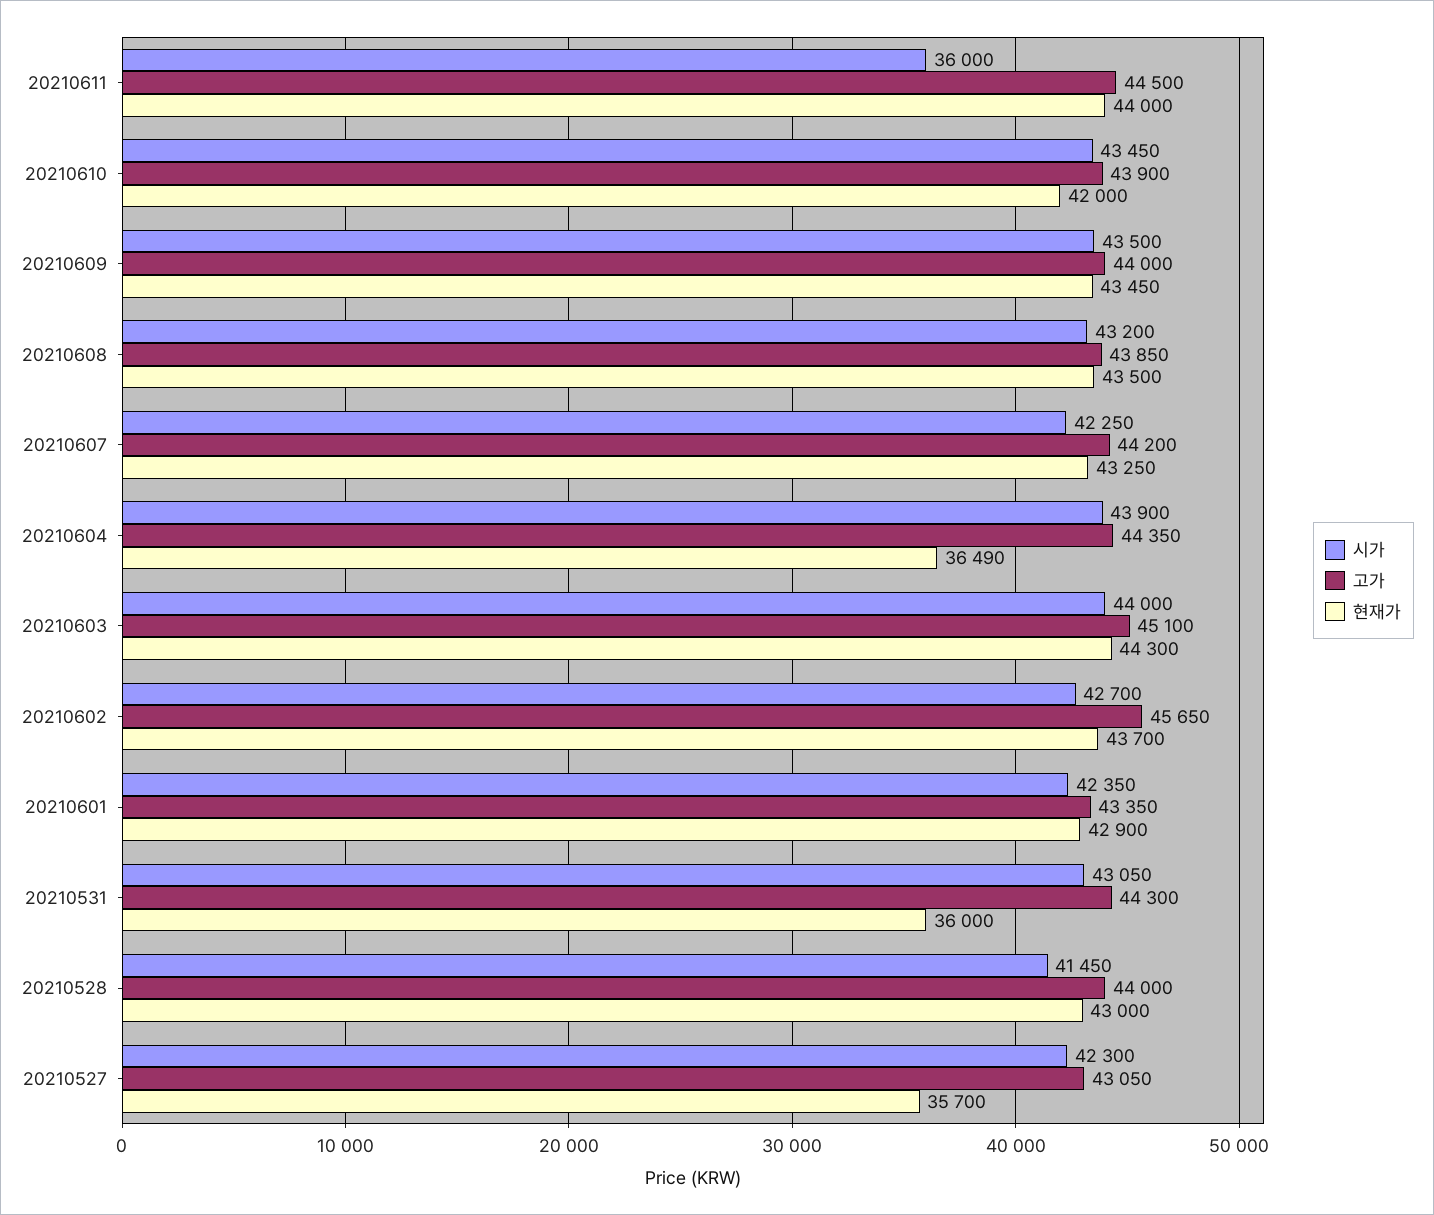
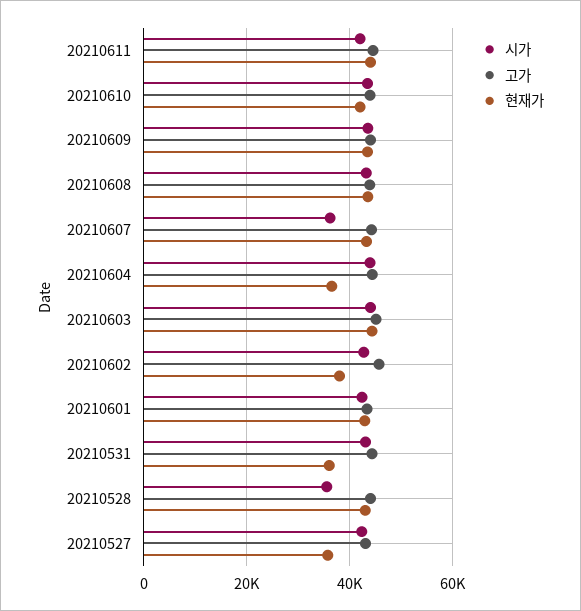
시가, 20210611: 36000 -> 42000
시가, 20210607: 42250 -> 36000
현재가, 20210602: 43700 -> 38000
시가, 20210528: 41450 -> 36000

